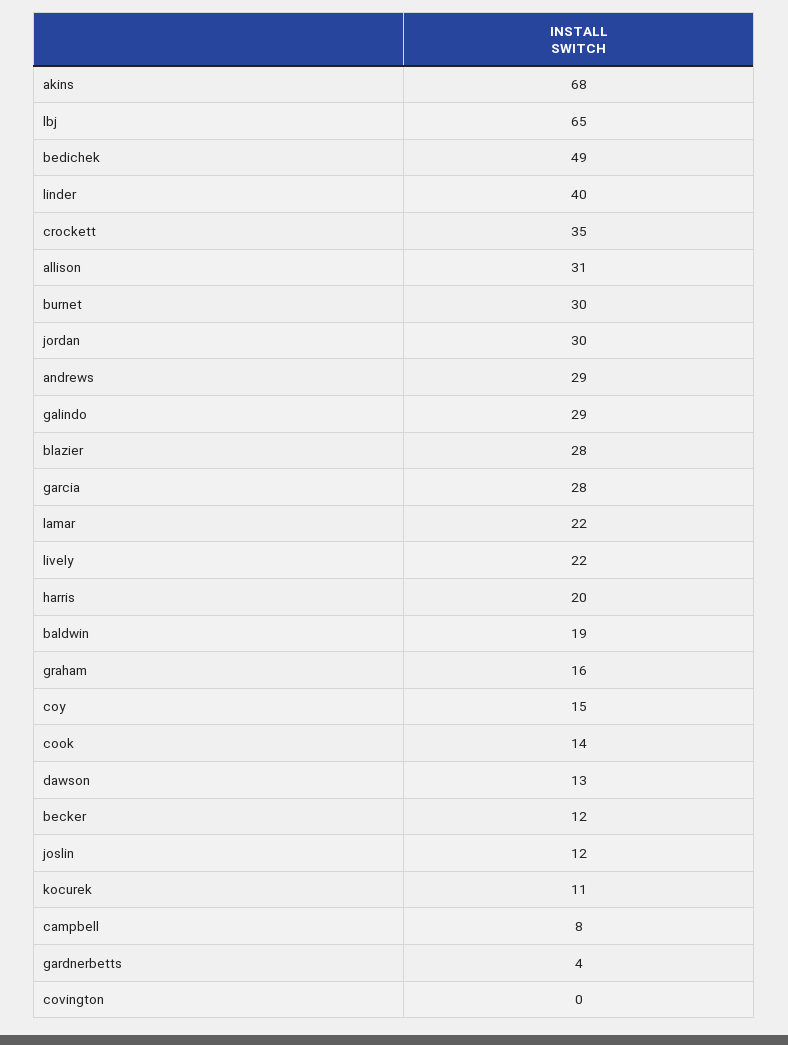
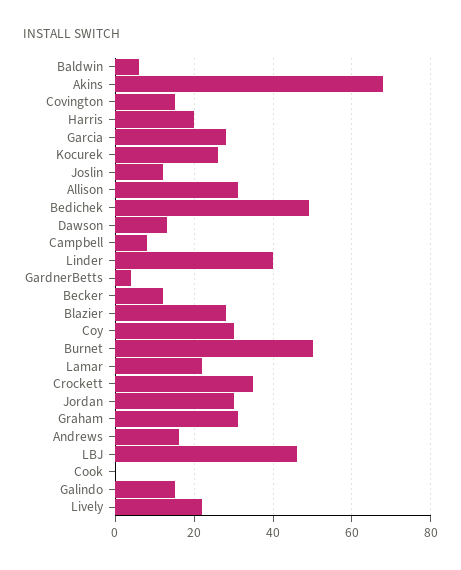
lbj: 65 -> 45
burnet: 30 -> 50
andrews: 29 -> 15
galindo: 29 -> 15
baldwin: 19 -> 5
graham: 16 -> 30
coy: 15 -> 30
cook: 14 -> 0
kocurek: 11 -> 25
covington: 0 -> 15

